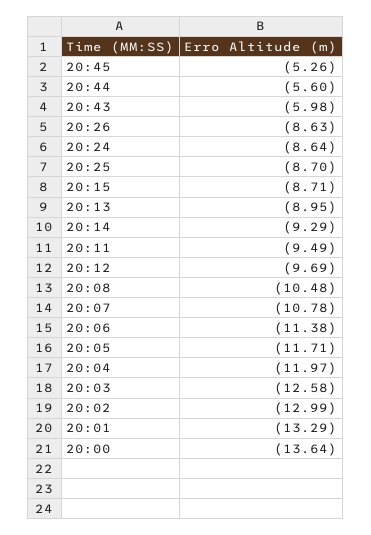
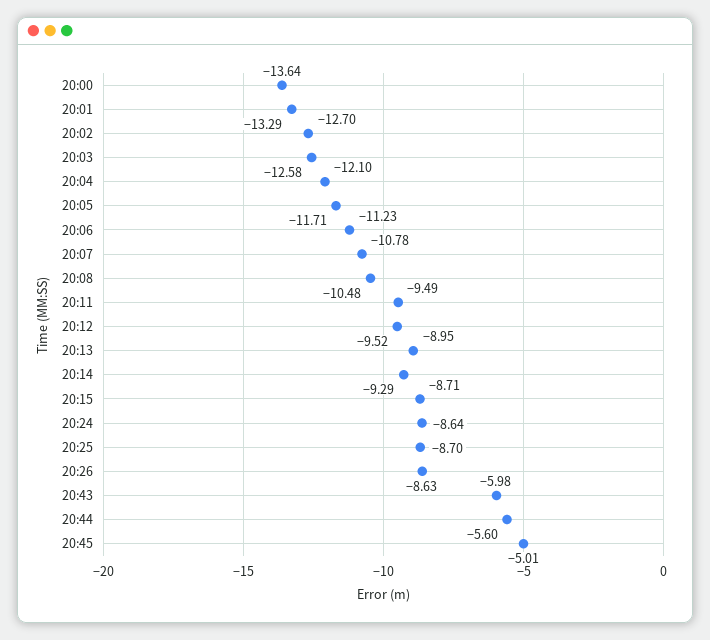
20:45: -5.26 -> -5.01
20:12: -9.69 -> -9.52
20:06: -11.38 -> -11.23
20:04: -11.97 -> -12.1
20:02: -12.99 -> -12.7

